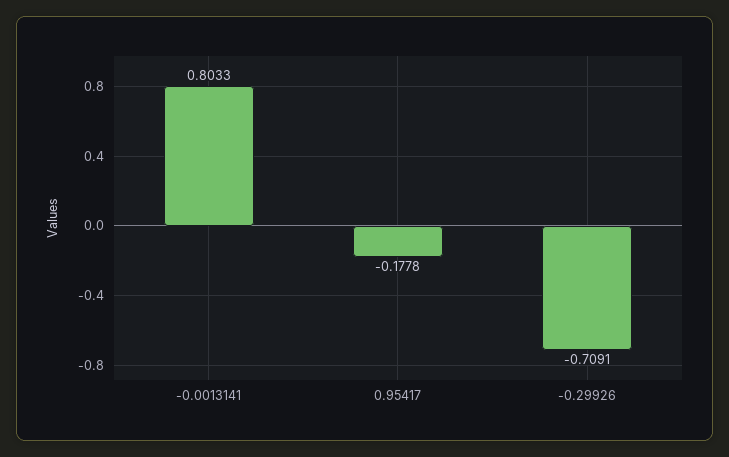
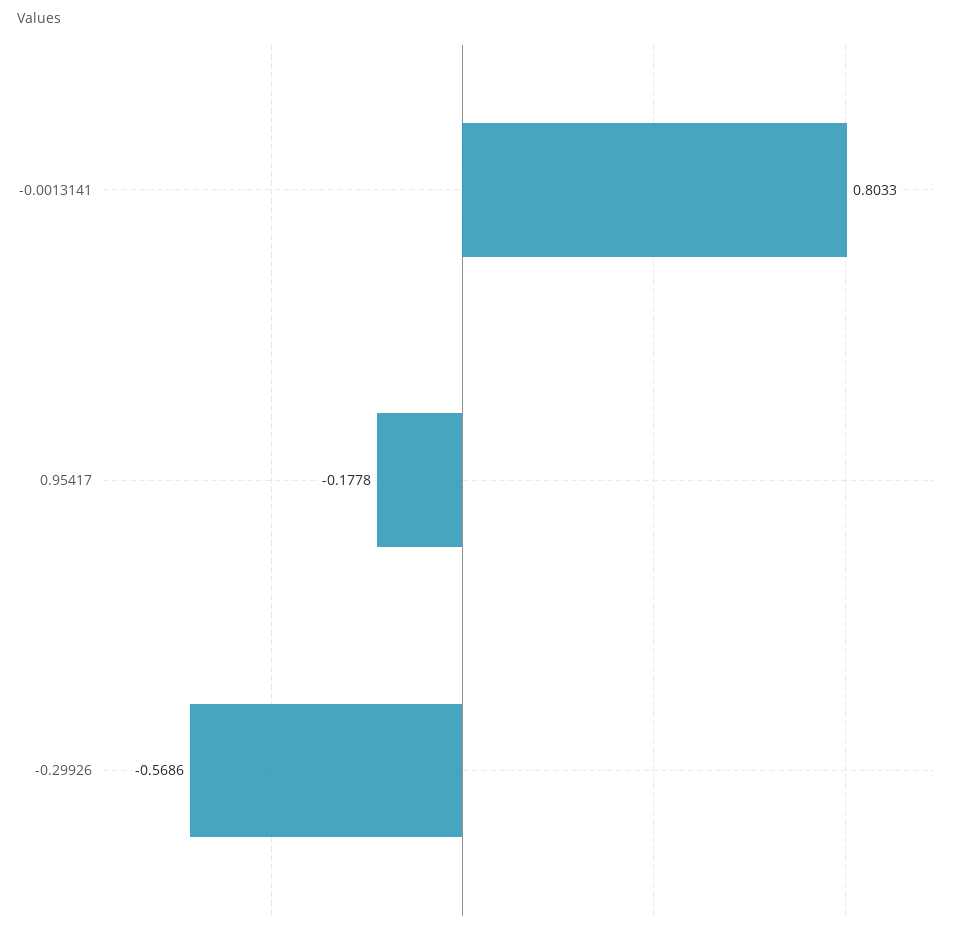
-0.29926: -0.7091 -> -0.5686

